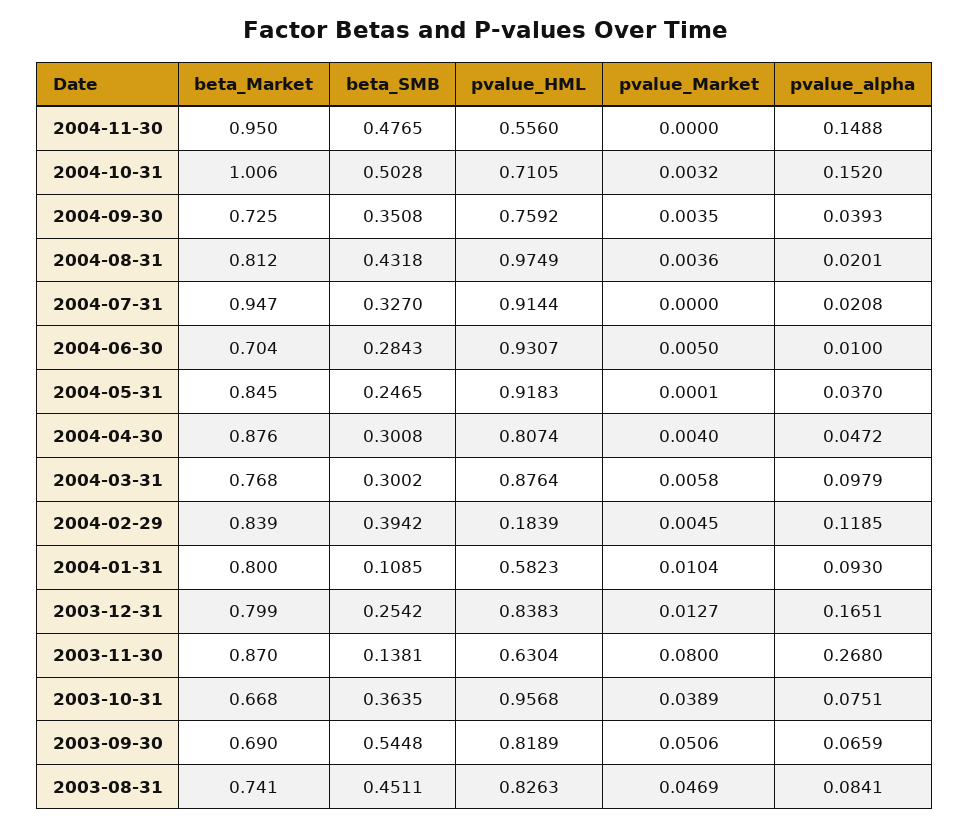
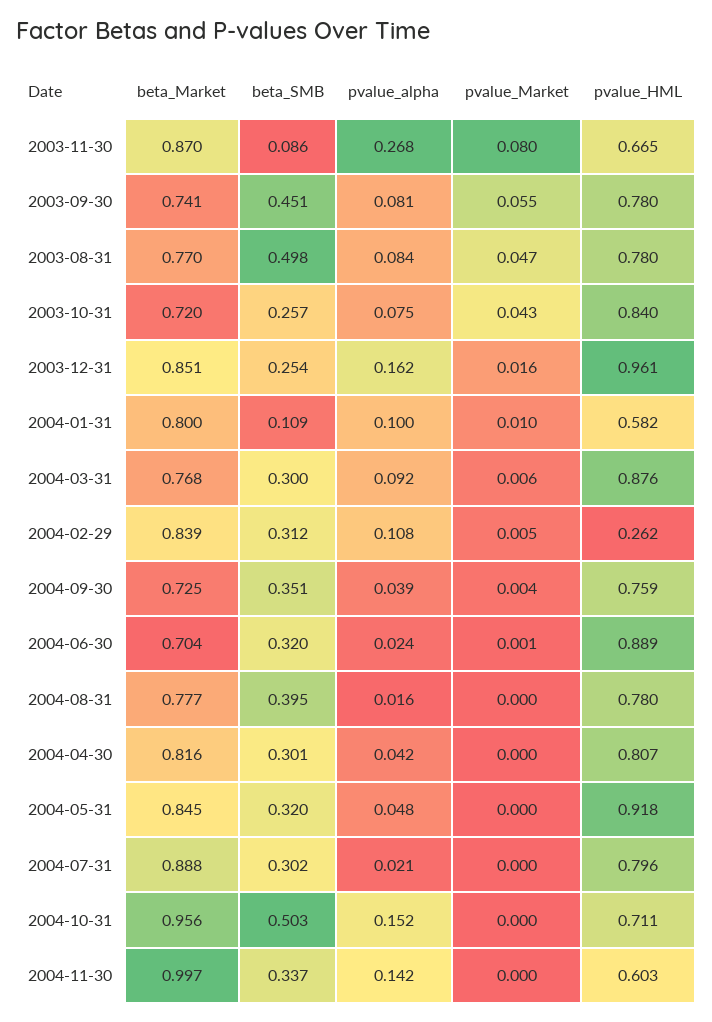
beta_Market, 2004-11-30: 0.95 -> 0.997
beta_SMB, 2004-11-30: 0.4765 -> 0.337
pvalue_HML, 2004-11-30: 0.556 -> 0.603
pvalue_alpha, 2004-11-30: 0.1488 -> 0.142
beta_Market, 2004-10-31: 1.006 -> 0.956
pvalue_Market, 2004-10-31: 0.0032 -> 0
beta_Market, 2004-08-31: 0.812 -> 0.777
beta_SMB, 2004-08-31: 0.4318 -> 0.395
pvalue_HML, 2004-08-31: 0.9749 -> 0.78
pvalue_Market, 2004-08-31: 0.0036 -> 0
pvalue_alpha, 2004-08-31: 0.0201 -> 0.016
beta_Market, 2004-07-31: 0.947 -> 0.888
beta_SMB, 2004-07-31: 0.327 -> 0.302
pvalue_HML, 2004-07-31: 0.9144 -> 0.796
beta_SMB, 2004-06-30: 0.2843 -> 0.32
pvalue_HML, 2004-06-30: 0.9307 -> 0.889
pvalue_Market, 2004-06-30: 0.005 -> 0.001
pvalue_alpha, 2004-06-30: 0.01 -> 0.024
beta_SMB, 2004-05-31: 0.2465 -> 0.32
pvalue_alpha, 2004-05-31: 0.037 -> 0.048
beta_Market, 2004-04-30: 0.876 -> 0.816
pvalue_Market, 2004-04-30: 0.004 -> 0
pvalue_alpha, 2004-04-30: 0.0472 -> 0.042
pvalue_alpha, 2004-03-31: 0.0979 -> 0.092
beta_SMB, 2004-02-29: 0.3942 -> 0.312
pvalue_HML, 2004-02-29: 0.1839 -> 0.262
pvalue_alpha, 2004-02-29: 0.1185 -> 0.108
pvalue_alpha, 2004-01-31: 0.093 -> 0.1
beta_Market, 2003-12-31: 0.799 -> 0.851
pvalue_HML, 2003-12-31: 0.8383 -> 0.961
pvalue_Market, 2003-12-31: 0.0127 -> 0.016
pvalue_alpha, 2003-12-31: 0.1651 -> 0.162
beta_SMB, 2003-11-30: 0.1381 -> 0.086
pvalue_HML, 2003-11-30: 0.6304 -> 0.665
beta_Market, 2003-10-31: 0.668 -> 0.72
beta_SMB, 2003-10-31: 0.3635 -> 0.257
pvalue_HML, 2003-10-31: 0.9568 -> 0.84
pvalue_Market, 2003-10-31: 0.0389 -> 0.043
beta_Market, 2003-09-30: 0.69 -> 0.741
beta_SMB, 2003-09-30: 0.5448 -> 0.451
pvalue_HML, 2003-09-30: 0.8189 -> 0.78
pvalue_Market, 2003-09-30: 0.0506 -> 0.055
pvalue_alpha, 2003-09-30: 0.0659 -> 0.081
beta_Market, 2003-08-31: 0.741 -> 0.77
beta_SMB, 2003-08-31: 0.4511 -> 0.498
pvalue_HML, 2003-08-31: 0.8263 -> 0.78

